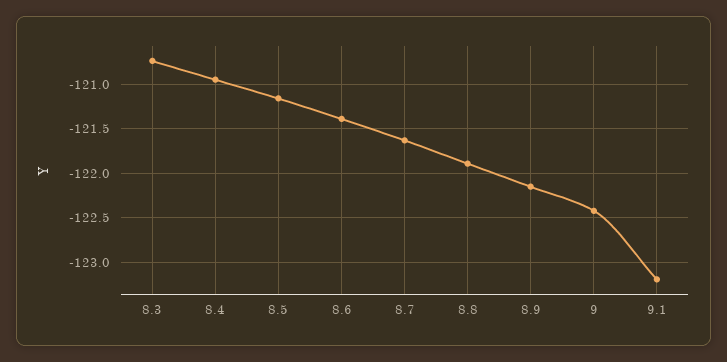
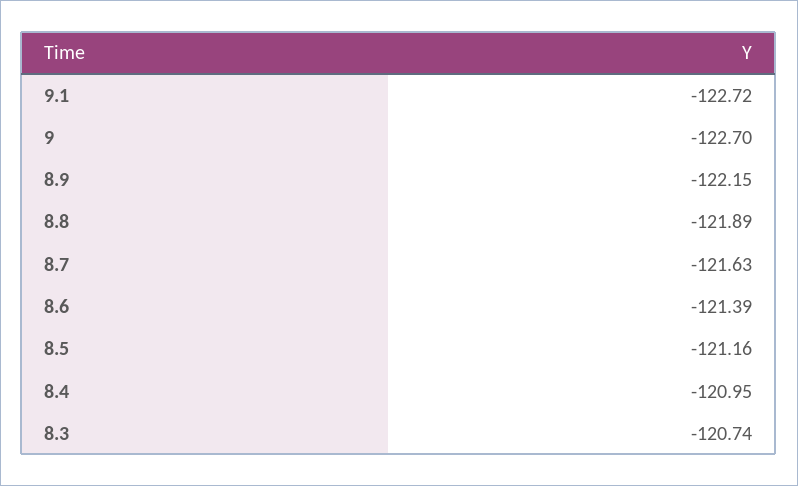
9: -122.4 -> -122.7
9.1: -123.2 -> -122.72

